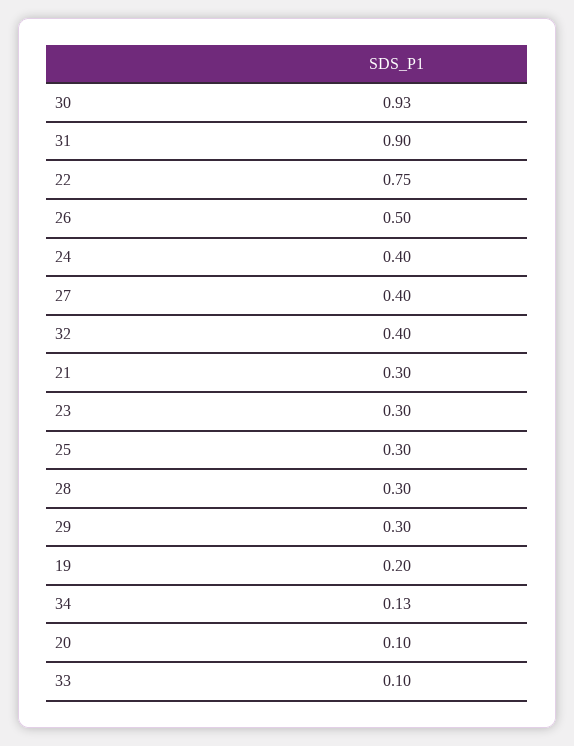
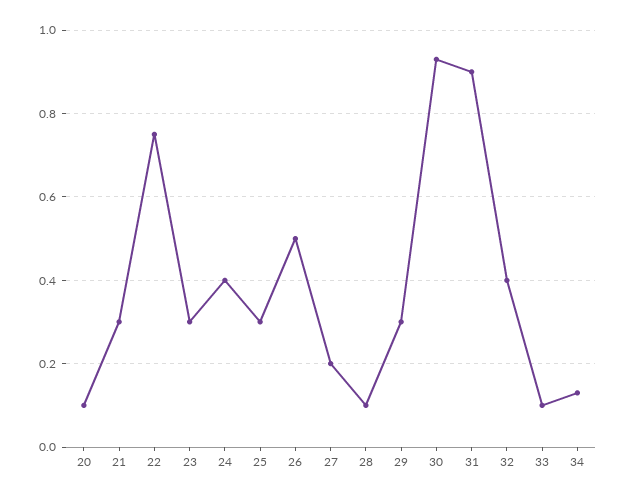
27: 0.4 -> 0.2
28: 0.3 -> 0.1
19: 0.2 -> none

